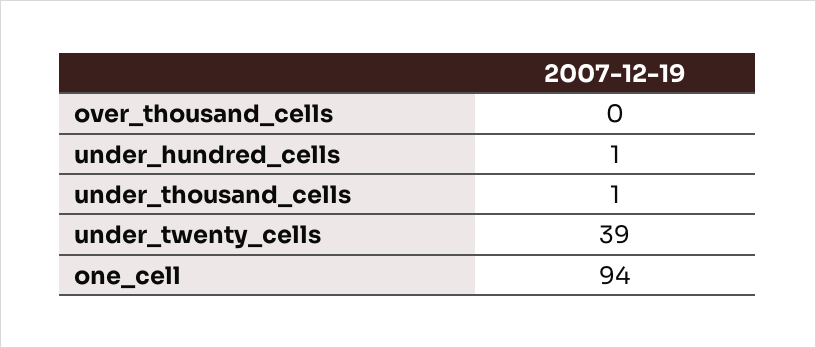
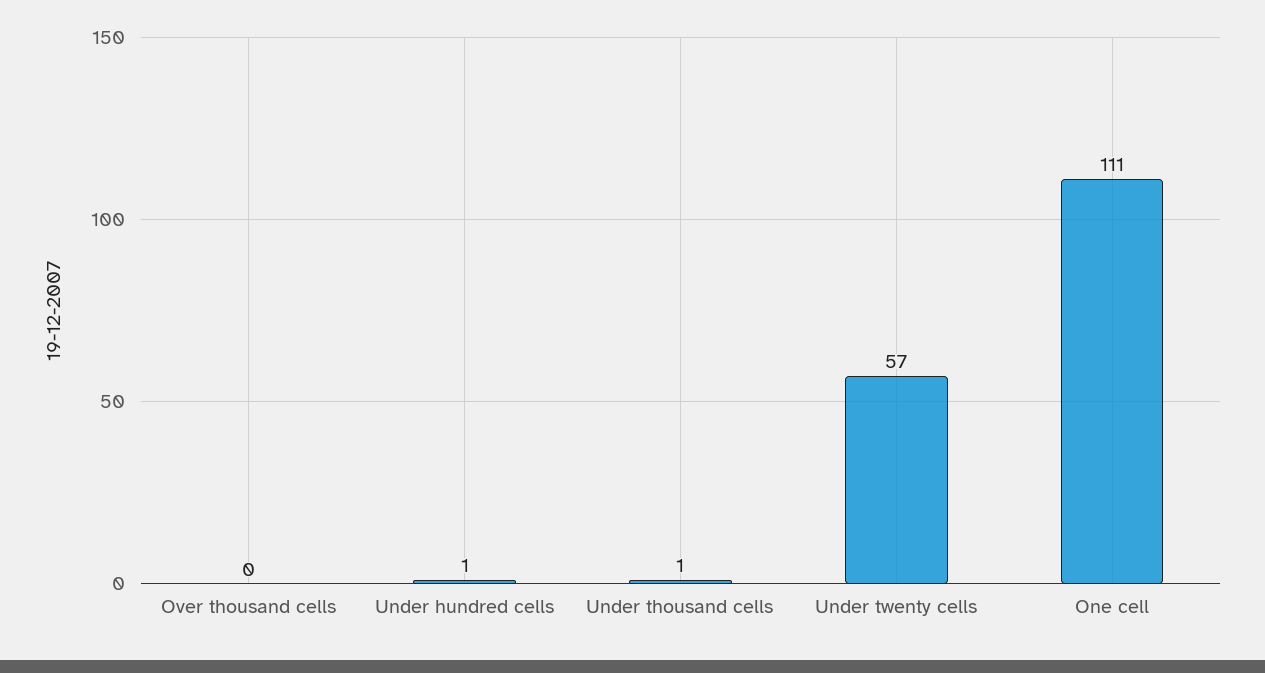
under_twenty_cells: 39 -> 57
one_cell: 94 -> 111

